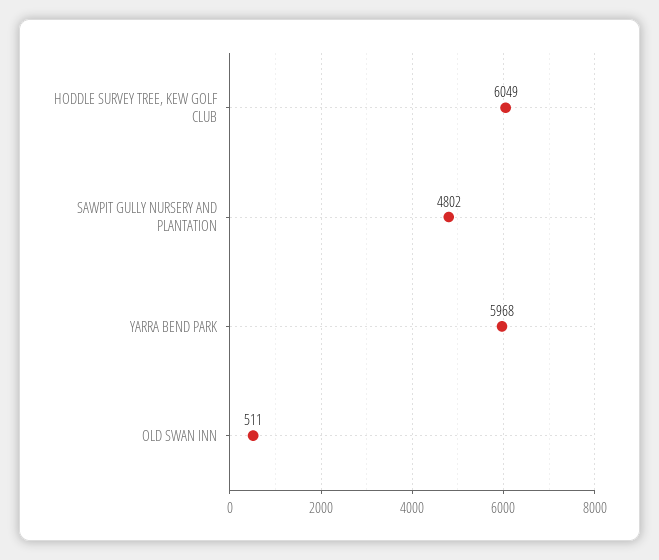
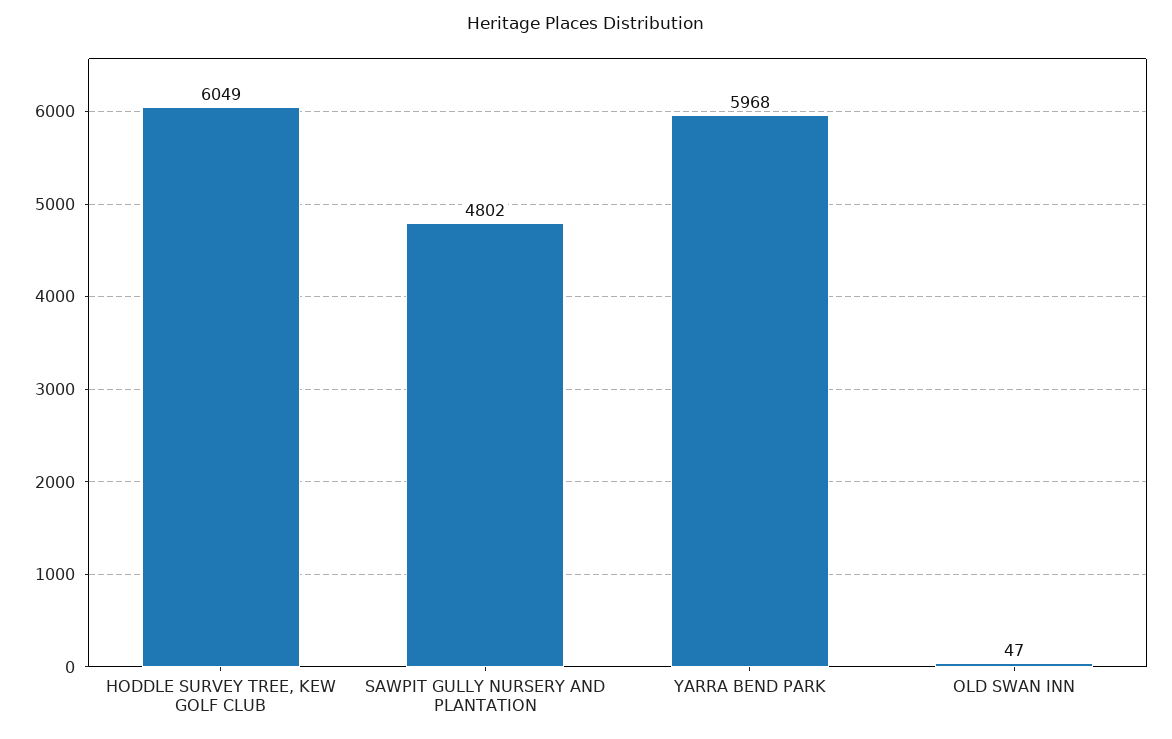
OLD SWAN INN: 511 -> 47

